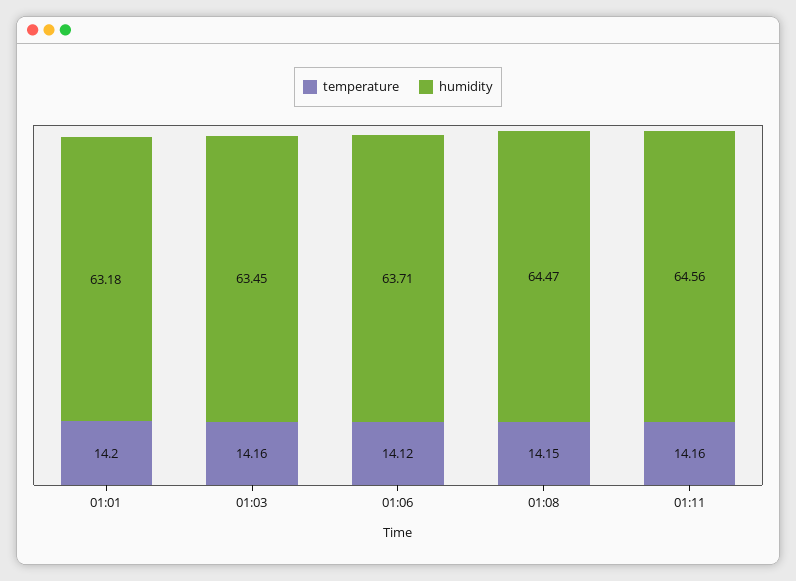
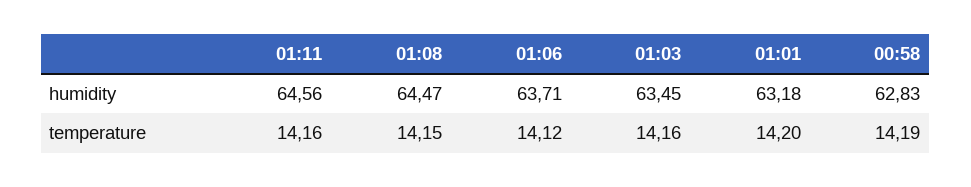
humidity, 00:58: none -> 62.83
temperature, 00:58: none -> 14.19

